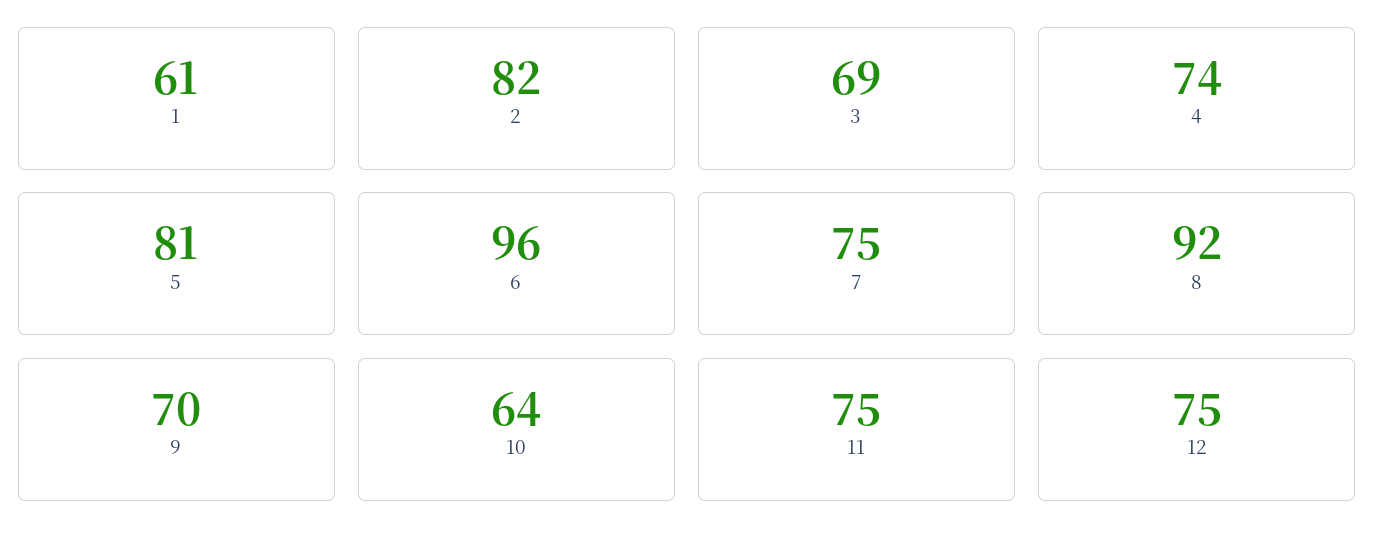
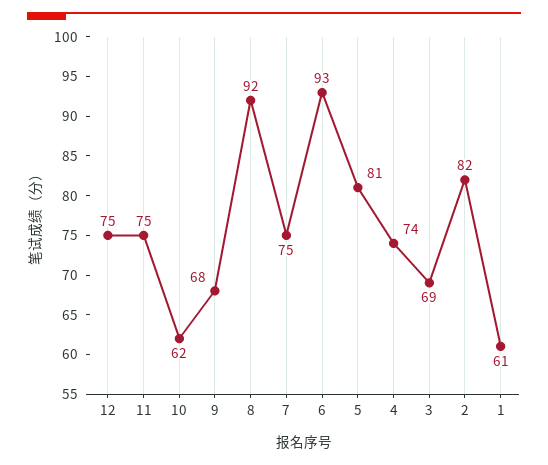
6: 96 -> 93
9: 70 -> 68
10: 64 -> 62

